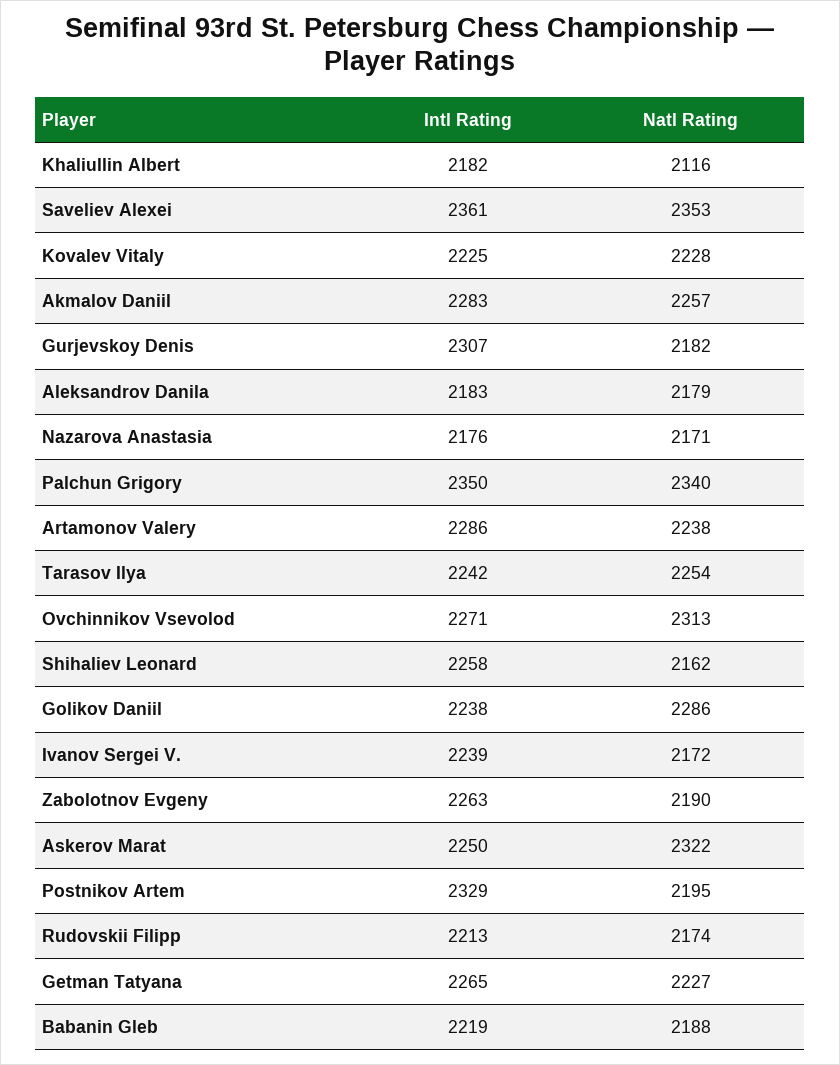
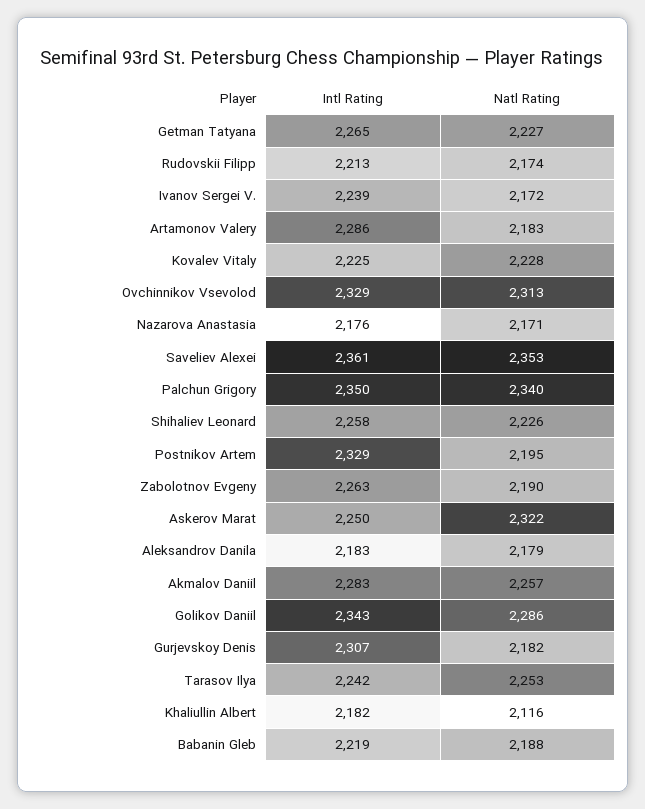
Natl Rating, Artamonov Valery: 2238 -> 2183
Natl Rating, Tarasov Ilya: 2254 -> 2253
Intl Rating, Ovchinnikov Vsevolod: 2271 -> 2329
Natl Rating, Shihaliev Leonard: 2162 -> 2226
Intl Rating, Golikov Daniil: 2238 -> 2343

